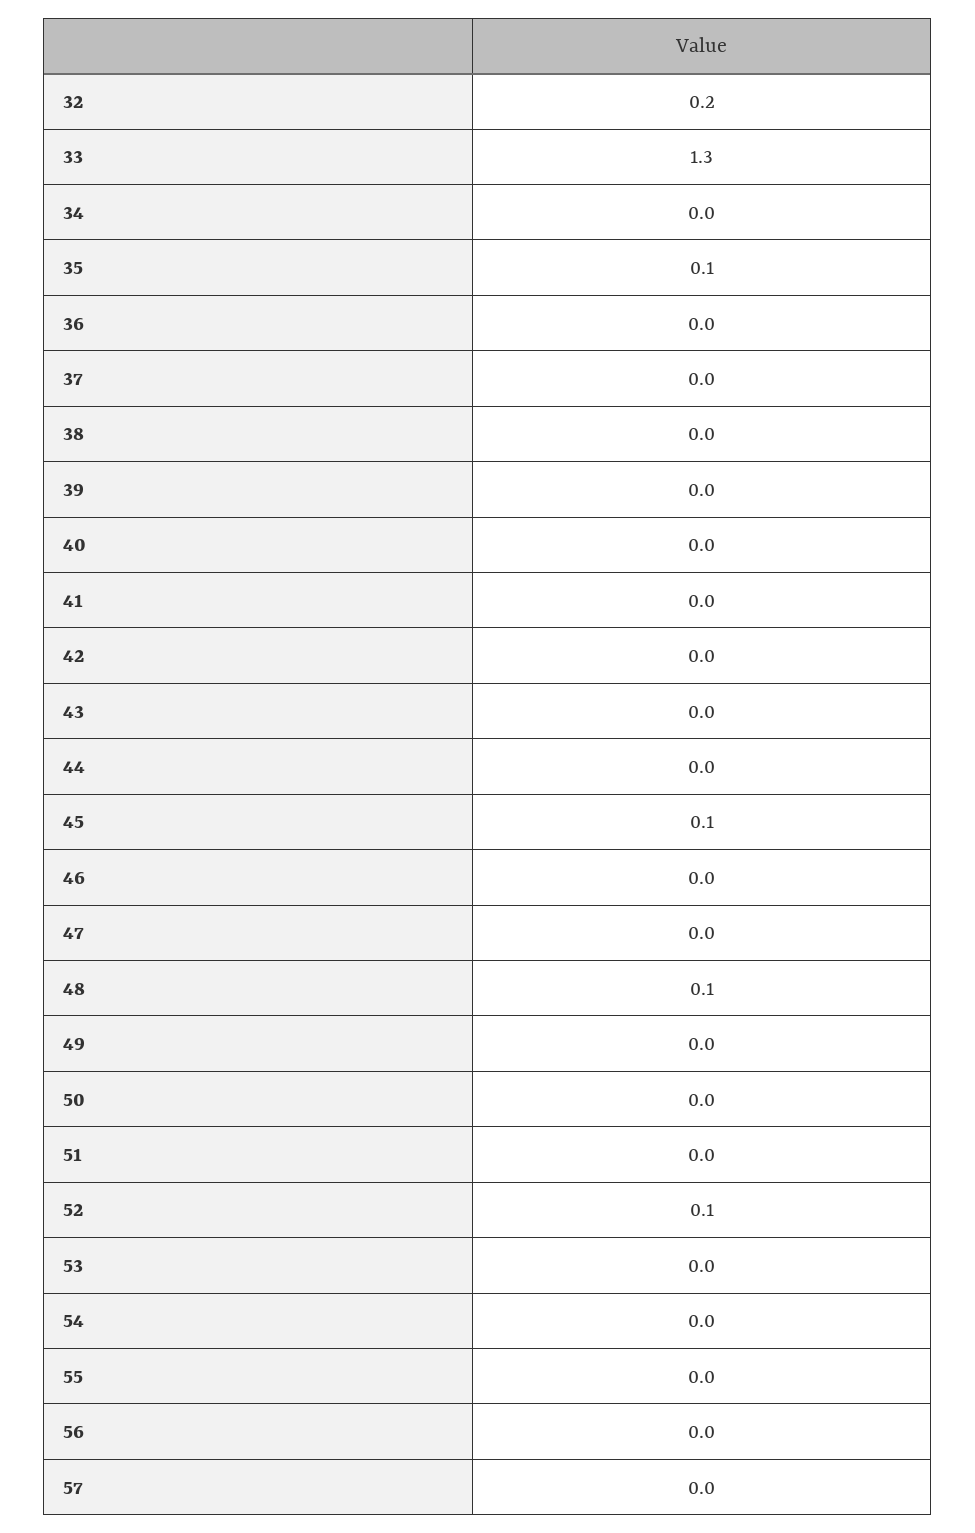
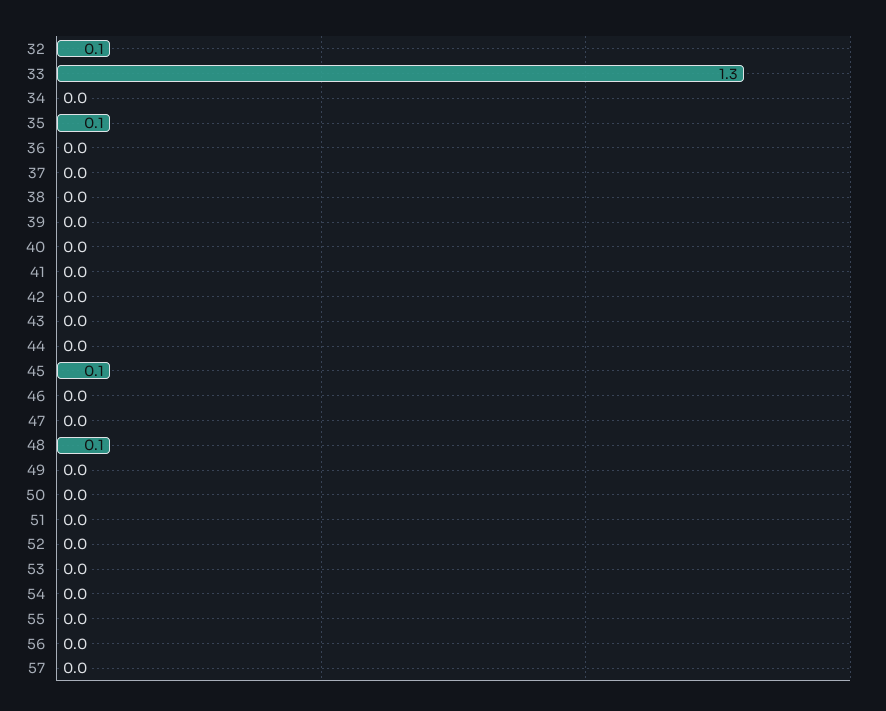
32: 0.2 -> 0.1
52: 0.1 -> 0

